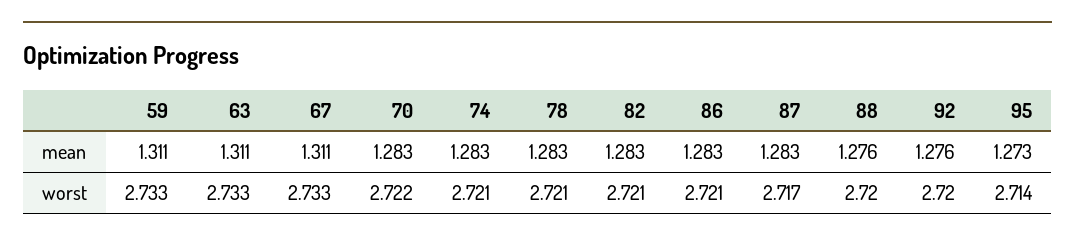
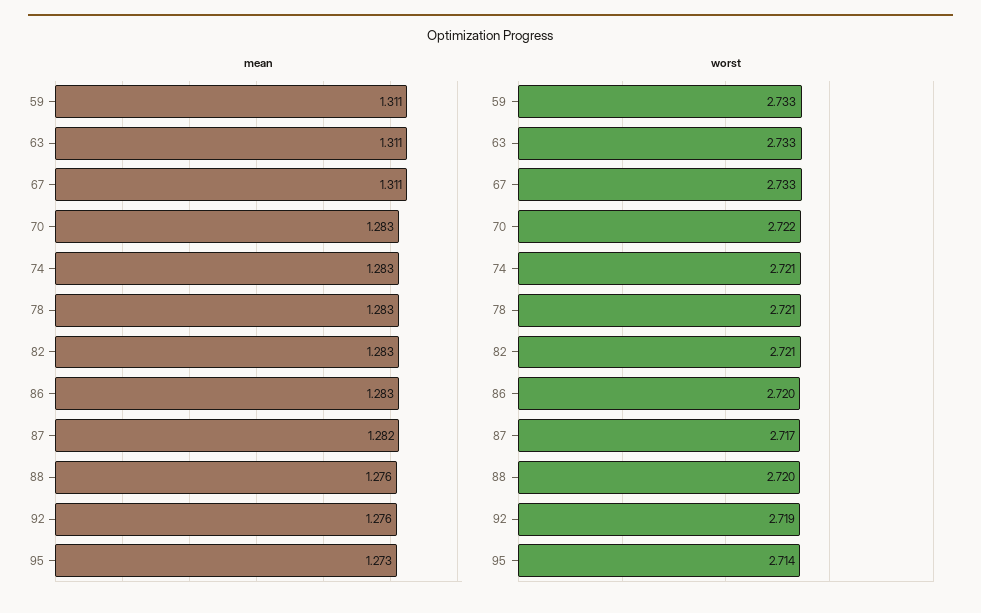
mean, 87: 1.283 -> 1.282
worst, 86: 2.721 -> 2.72
worst, 92: 2.72 -> 2.719

